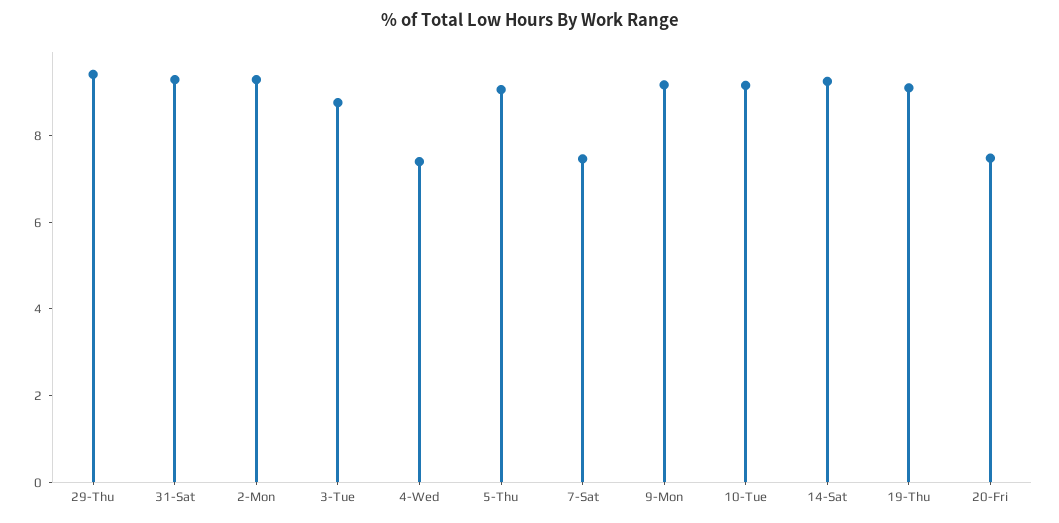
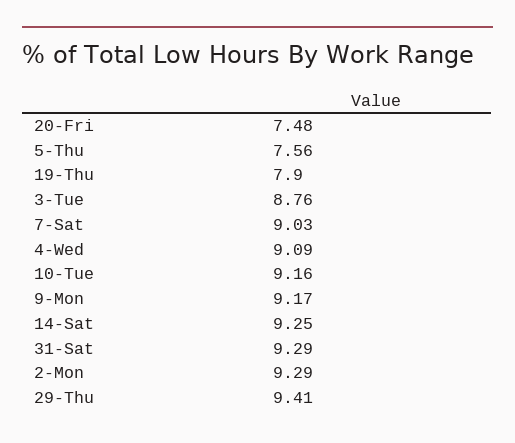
4-Wed: 7.5 -> 9.09
5-Thu: 9 -> 7.56
7-Sat: 7.5 -> 9.03
19-Thu: 9 -> 7.9

